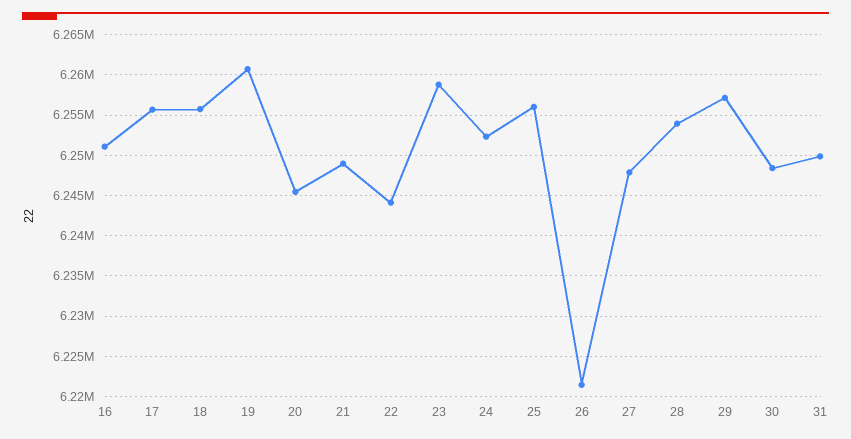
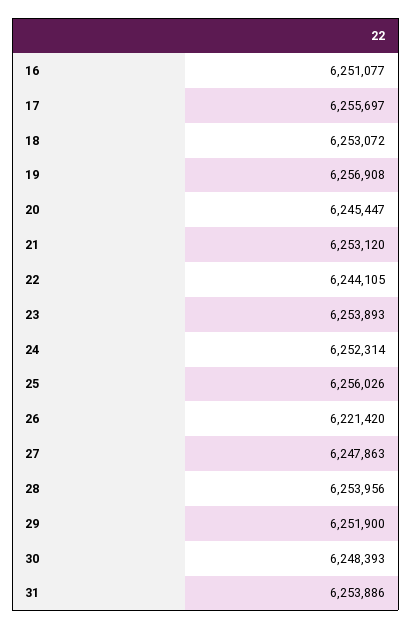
18: 6256000 -> 6253072
19: 6261000 -> 6256908
21: 6249000 -> 6253120
23: 6259000 -> 6253893
29: 6257000 -> 6251900
31: 6250000 -> 6253886

